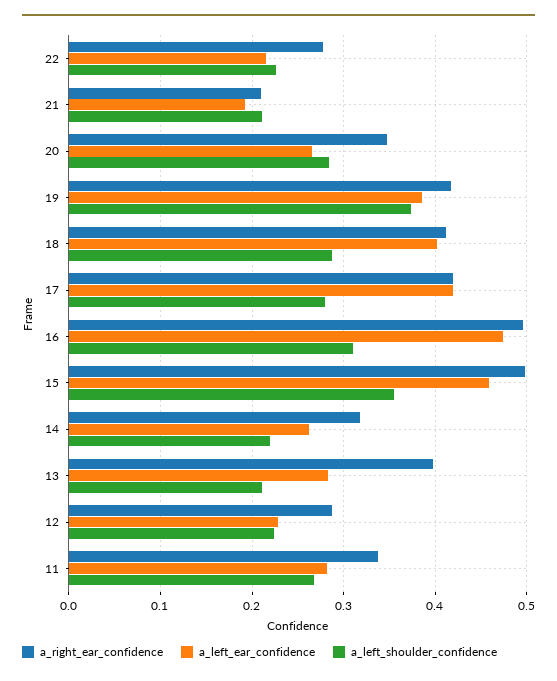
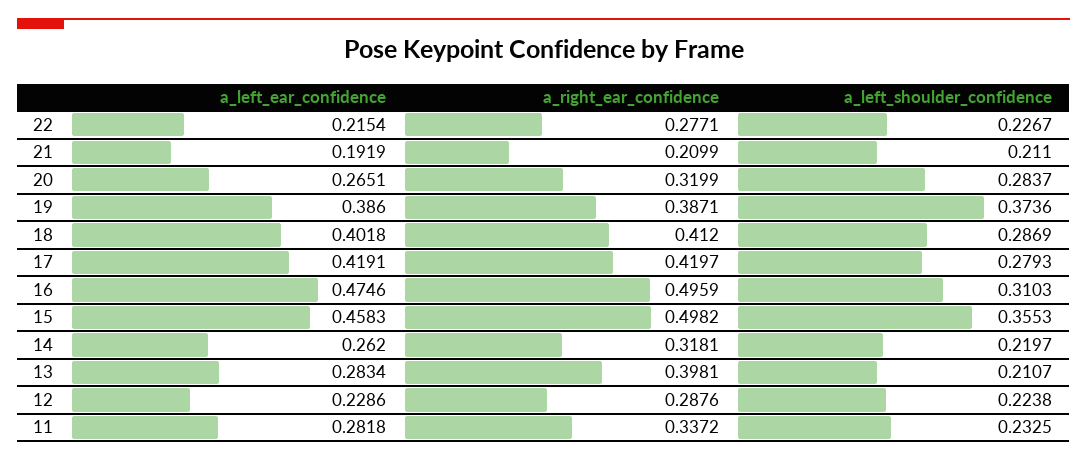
a_right_ear_confidence, 20: 0.35 -> 0.3199
a_right_ear_confidence, 19: 0.42 -> 0.3871
a_left_shoulder_confidence, 11: 0.27 -> 0.2325

